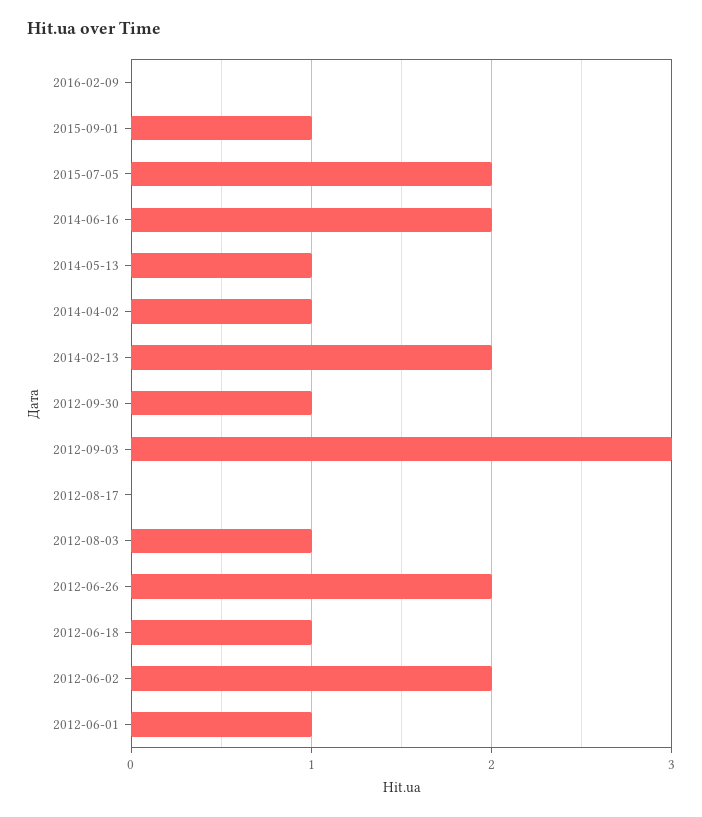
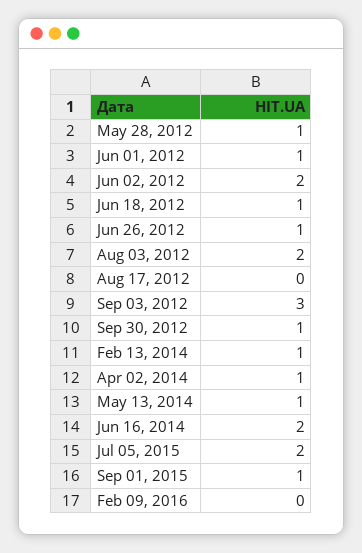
2014-02-13: 2 -> 1
2012-08-03: 1 -> 2
2012-06-26: 2 -> 1
May 28, 2012: none -> 1

